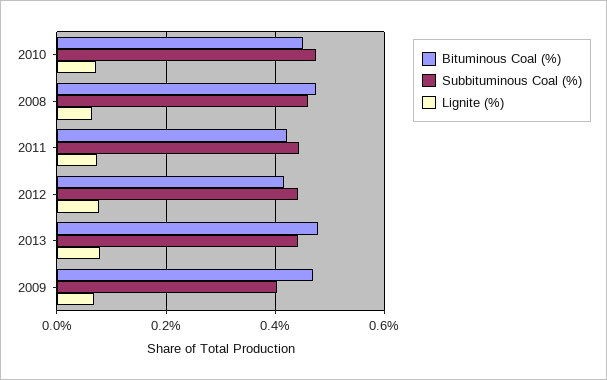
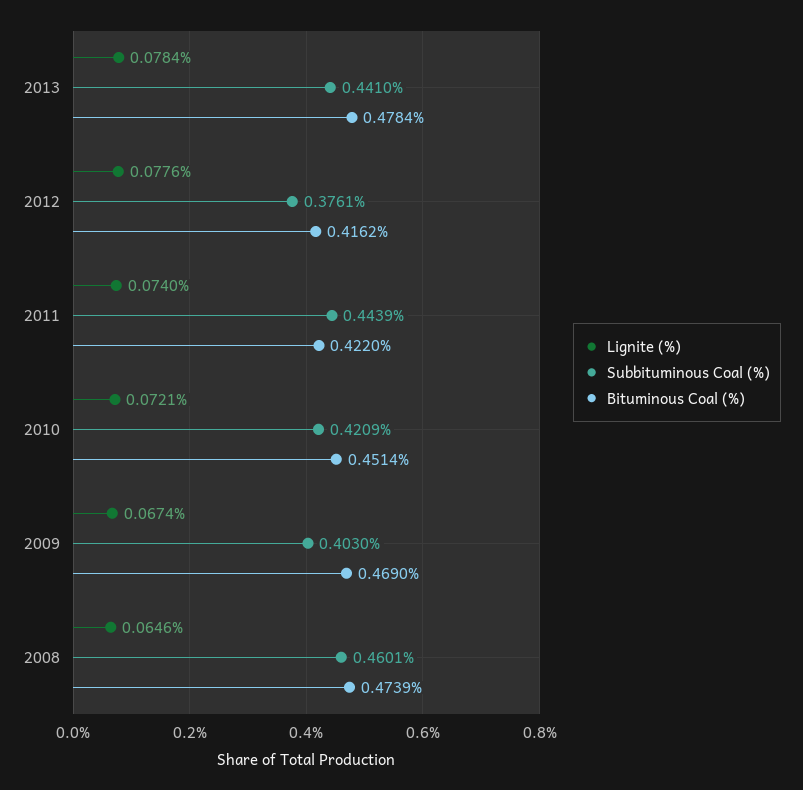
Subbituminous Coal (%), 2010: 0.48 -> 0.4209
Subbituminous Coal (%), 2012: 0.44 -> 0.3761

